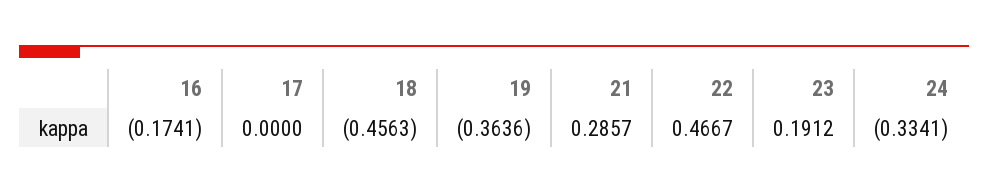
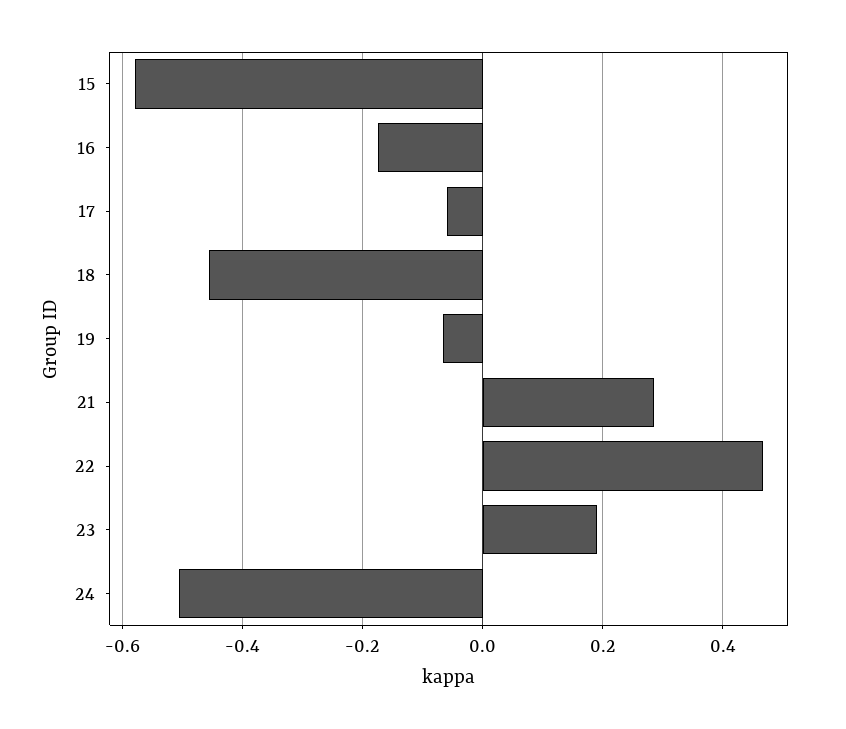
17: 0 -> -0.06
19: -0.3636 -> -0.06
24: -0.3341 -> -0.5
15: none -> -0.58

